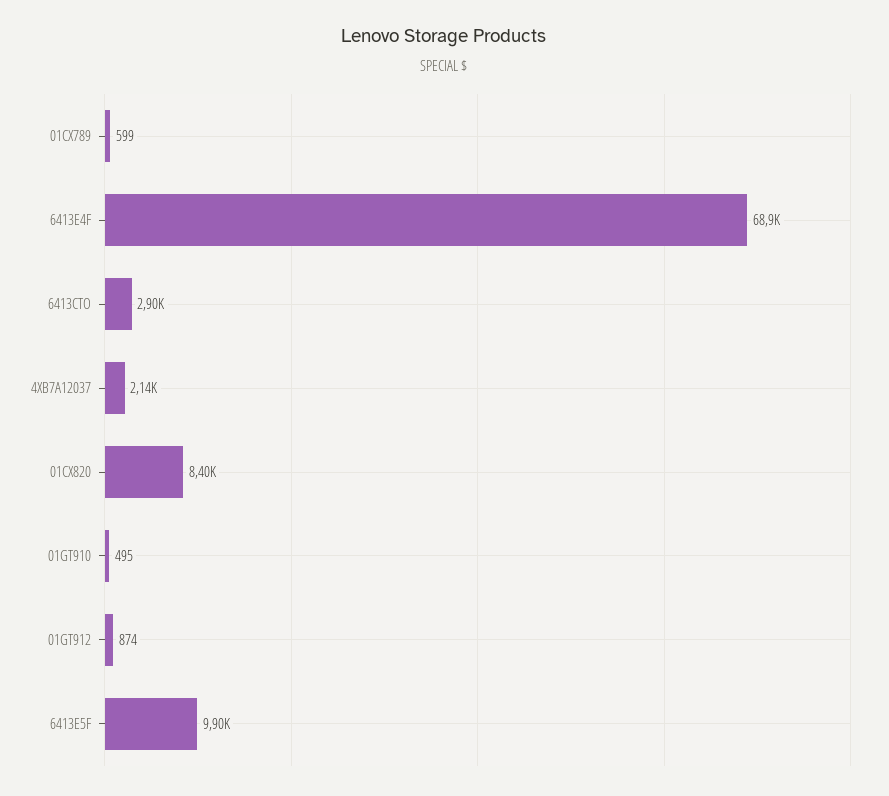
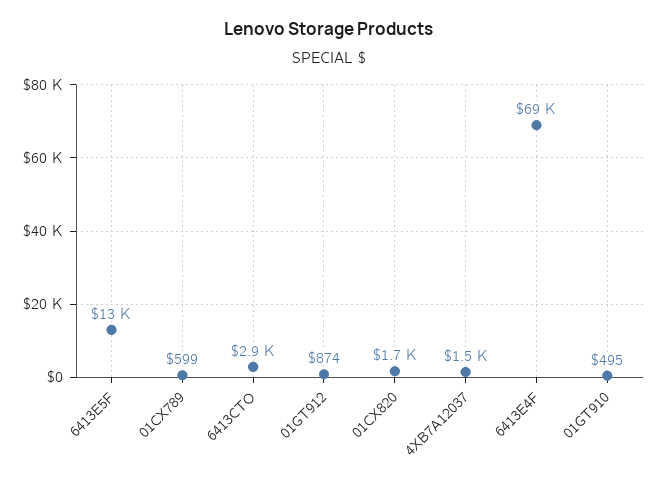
4XB7A12037: 2140 -> 1500
01CX820: 8400 -> 1700
6413E5F: 9900 -> 13000

